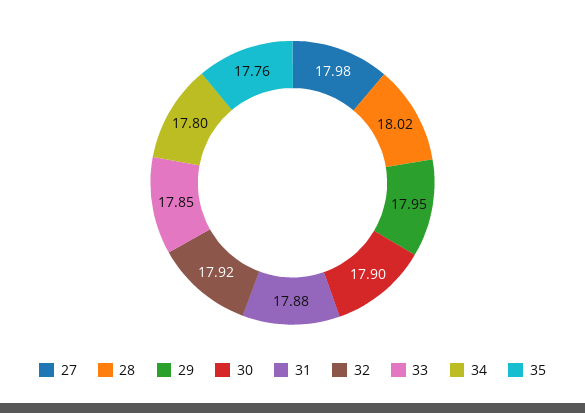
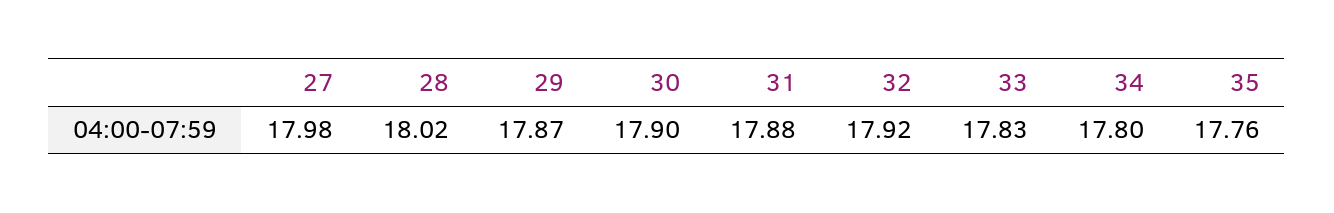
29: 17.95 -> 17.87
33: 17.85 -> 17.83

